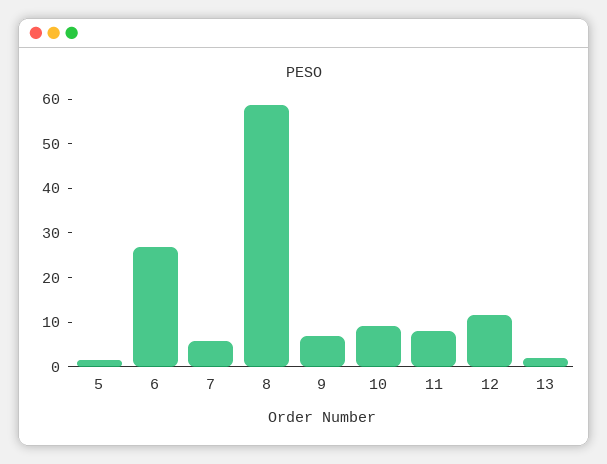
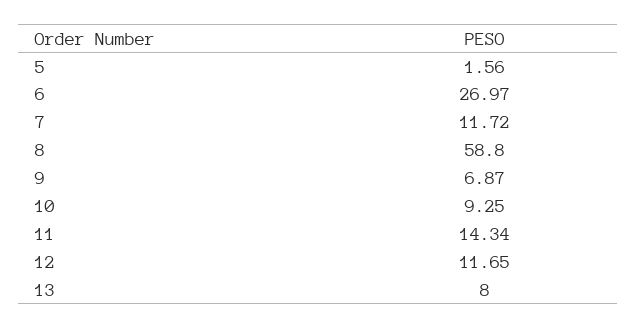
7: 6 -> 11.72
11: 8 -> 14.34
13: 2 -> 8

